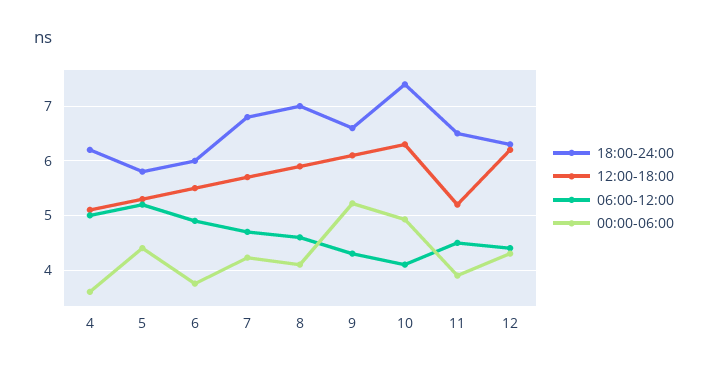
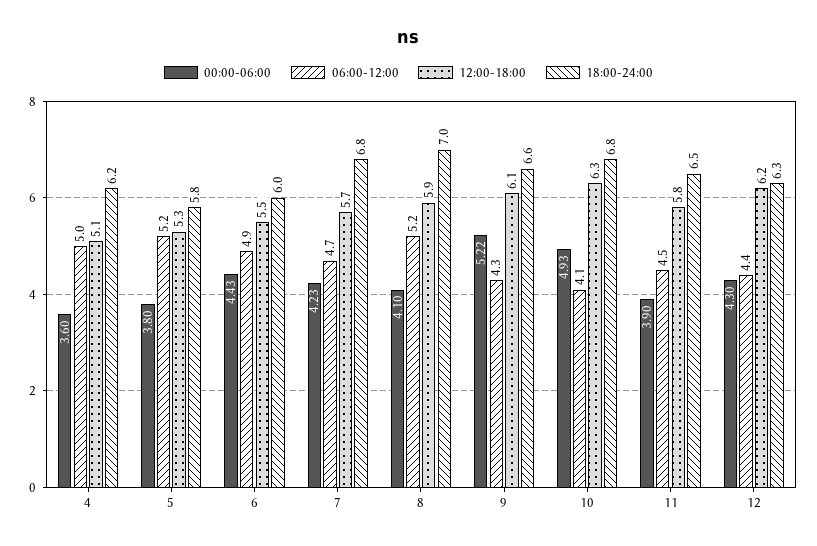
00:00-06:00, 5: 4.4 -> 3.8
00:00-06:00, 6: 3.8 -> 4.43
06:00-12:00, 8: 4.6 -> 5.2
18:00-24:00, 10: 7.4 -> 6.8
12:00-18:00, 11: 5.2 -> 5.8

